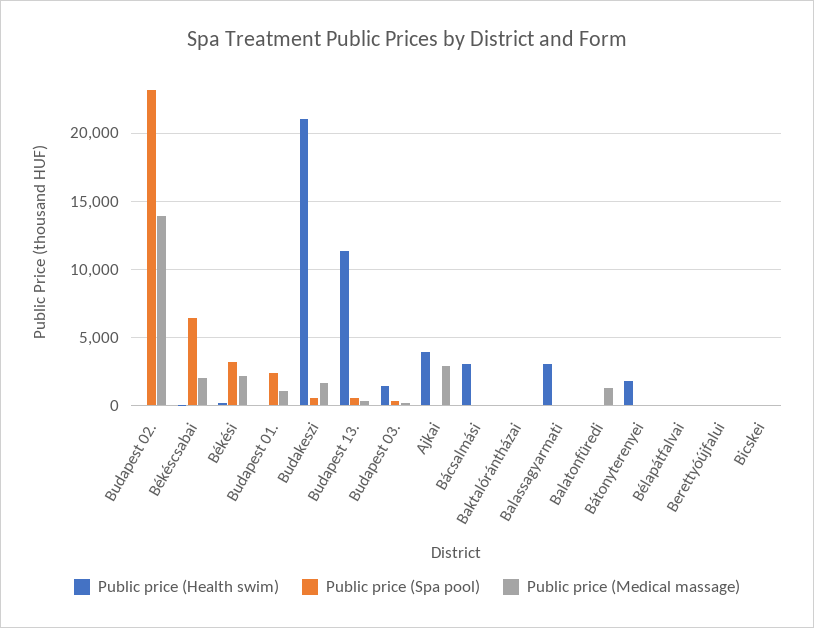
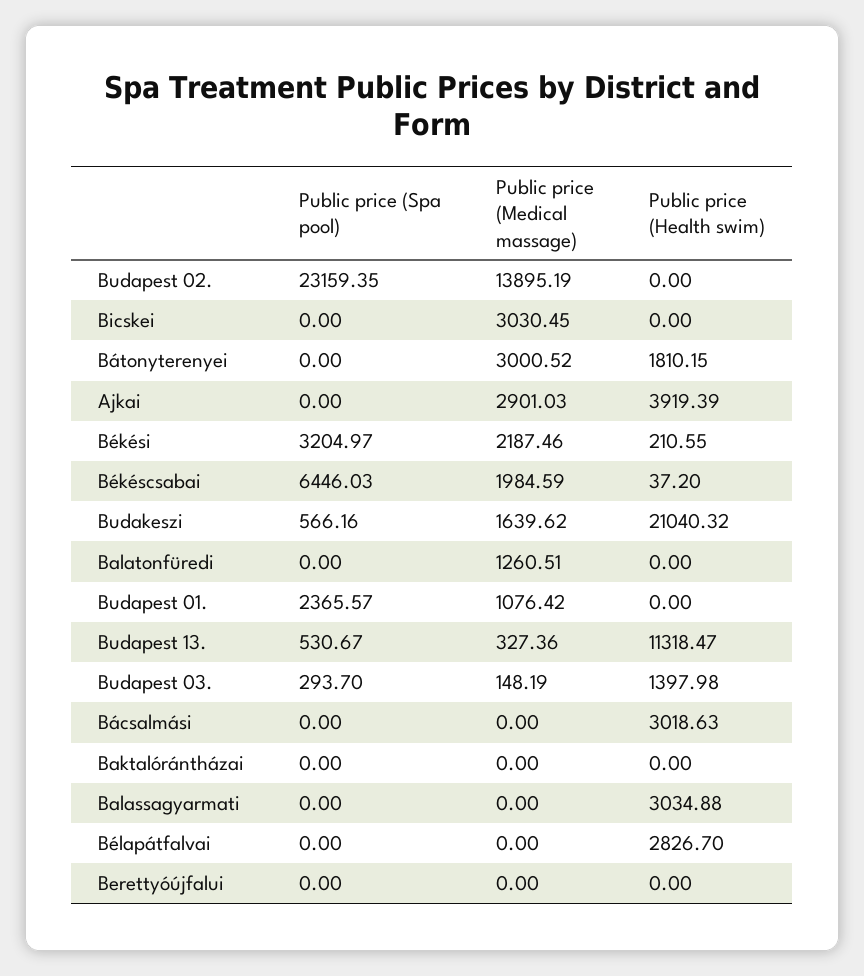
Public price (Medical massage), Bátonyterenyei: 0 -> 3000.52
Public price (Health swim), Bélapátfalvai: 0 -> 2826.7
Public price (Medical massage), Bicskei: 0 -> 3030.45

